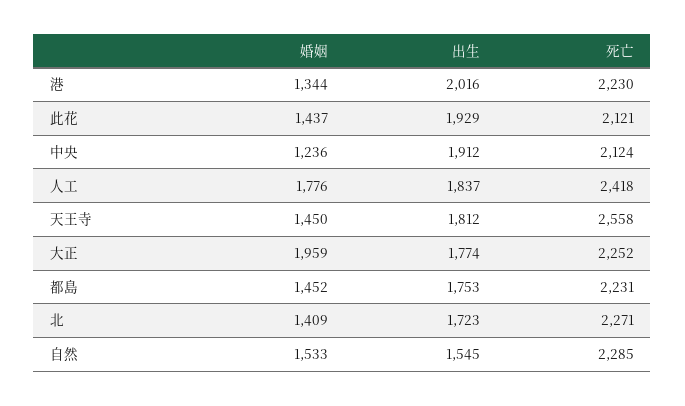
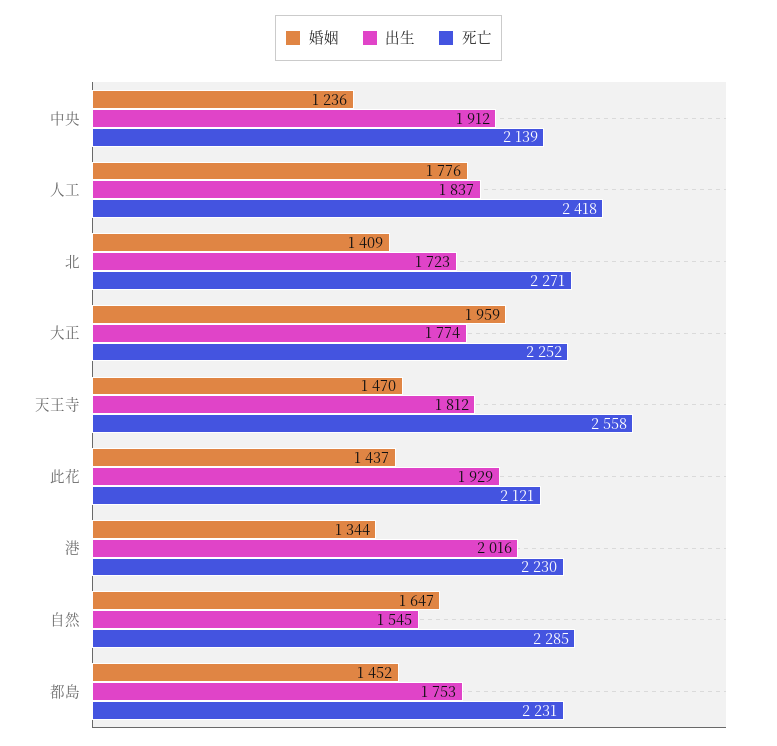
死亡, 中央: 2124 -> 2139
婚姻, 天王寺: 1450 -> 1470
婚姻, 自然: 1533 -> 1647

